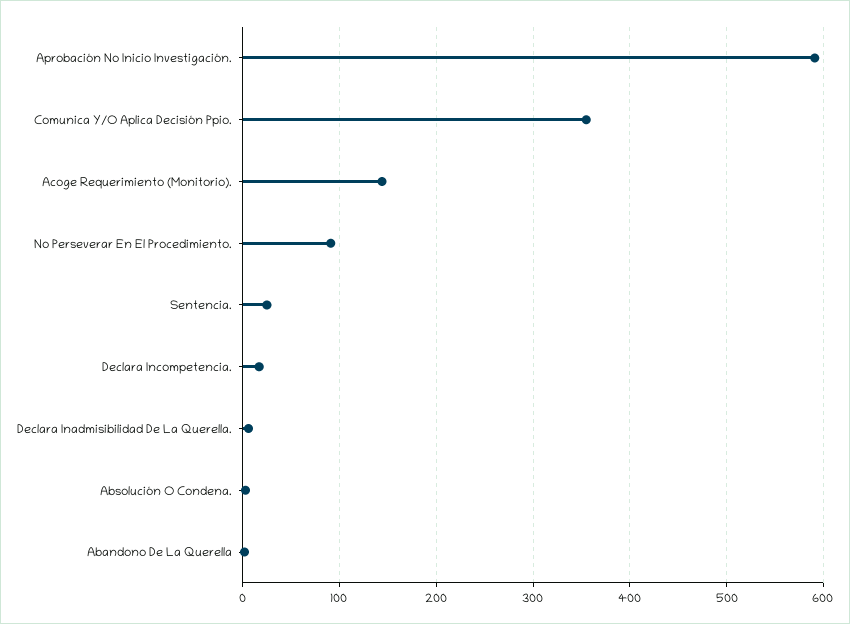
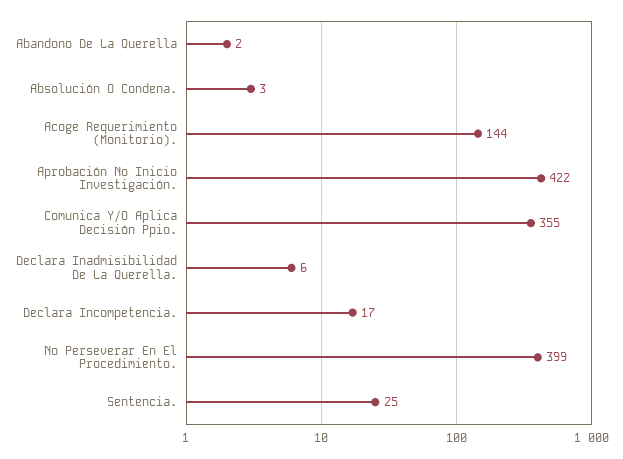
Aprobación No Inicio Investigación.: 590 -> 422
No Perseverar En El Procedimiento.: 90 -> 399

